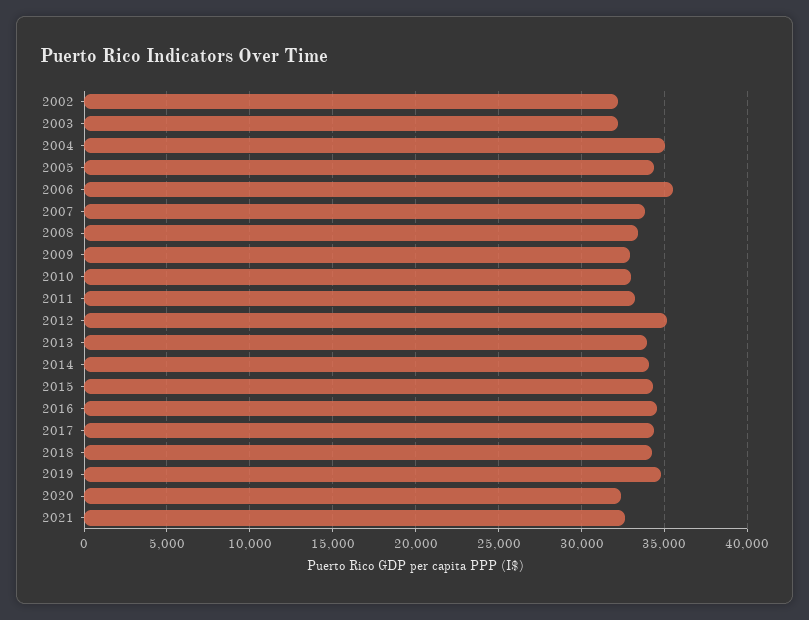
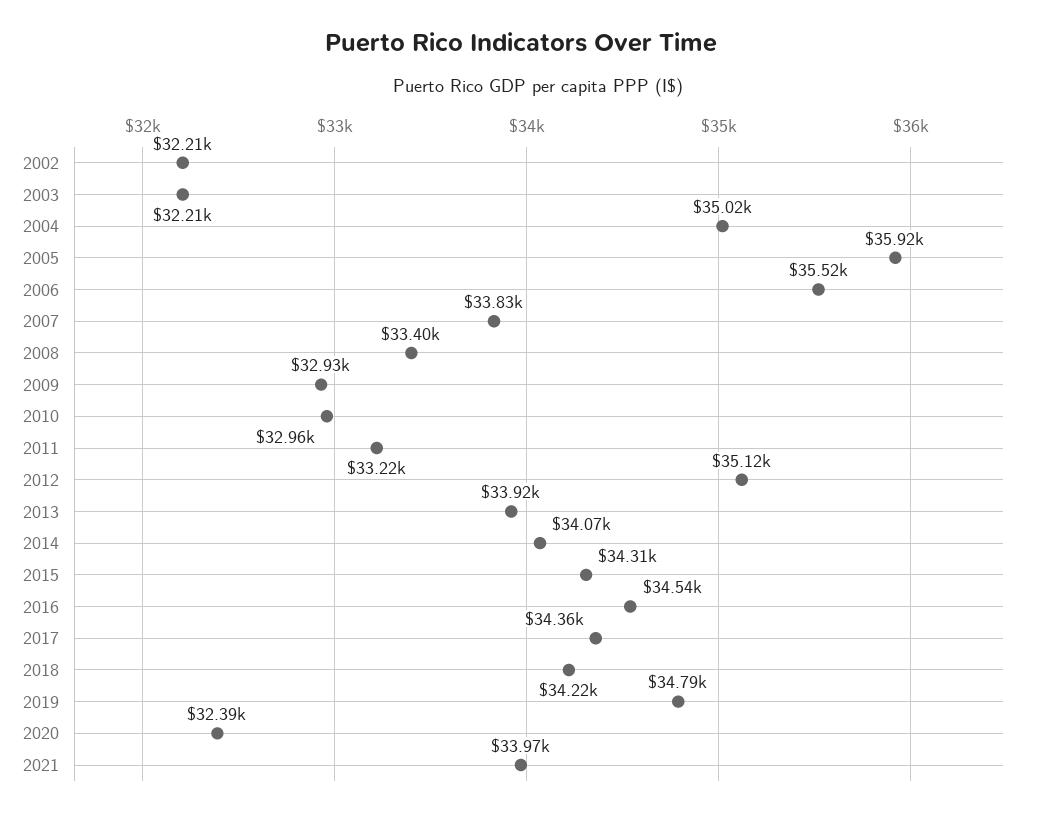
2005: 34500 -> 35920
2021: 32500 -> 33970

